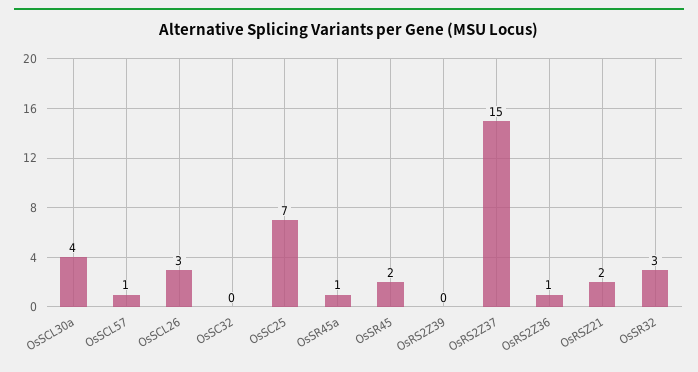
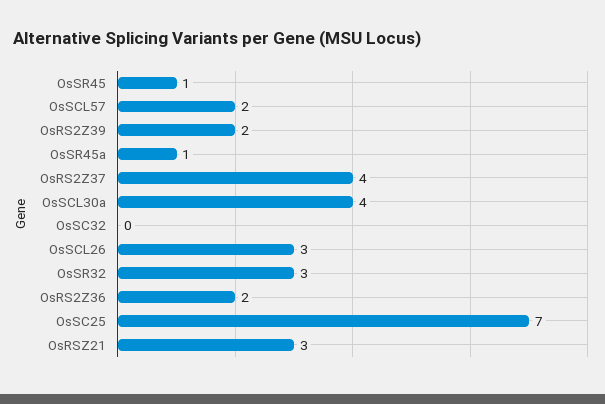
OsSCL57: 1 -> 2
OsSR45: 2 -> 1
OsRS2Z39: 0 -> 2
OsRS2Z37: 15 -> 4
OsRS2Z36: 1 -> 2
OsRSZ21: 2 -> 3

